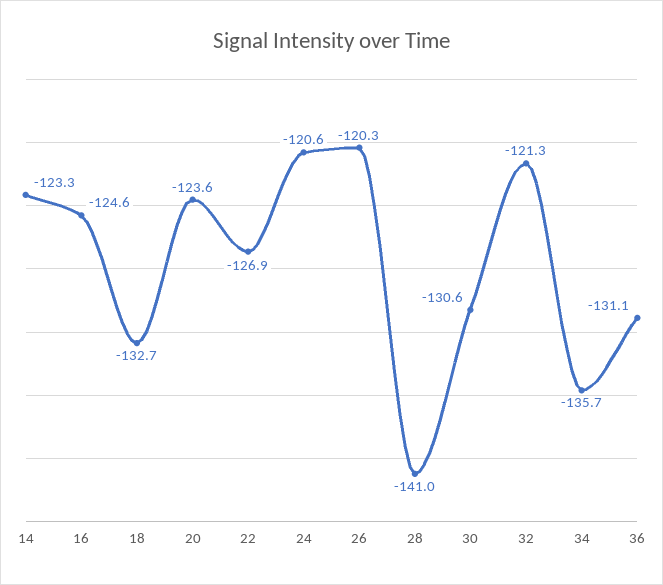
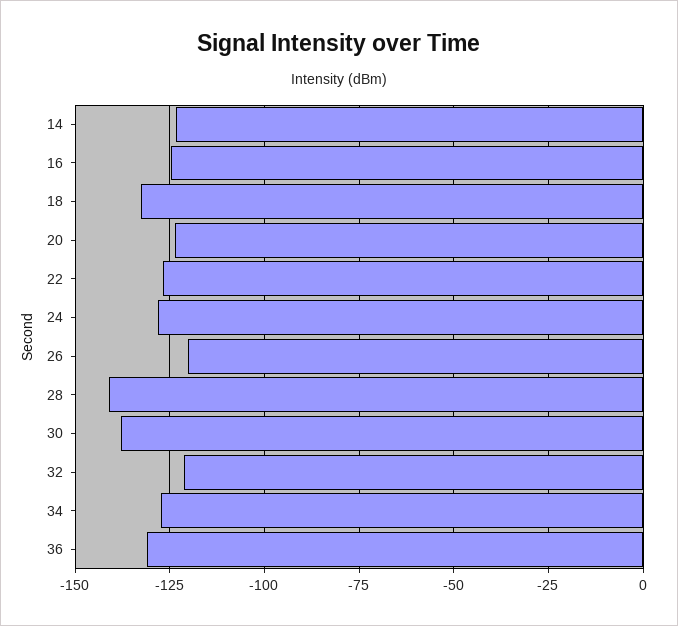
24: -120.6 -> -127.5
30: -130.6 -> -137.5
34: -135.7 -> -127.5

